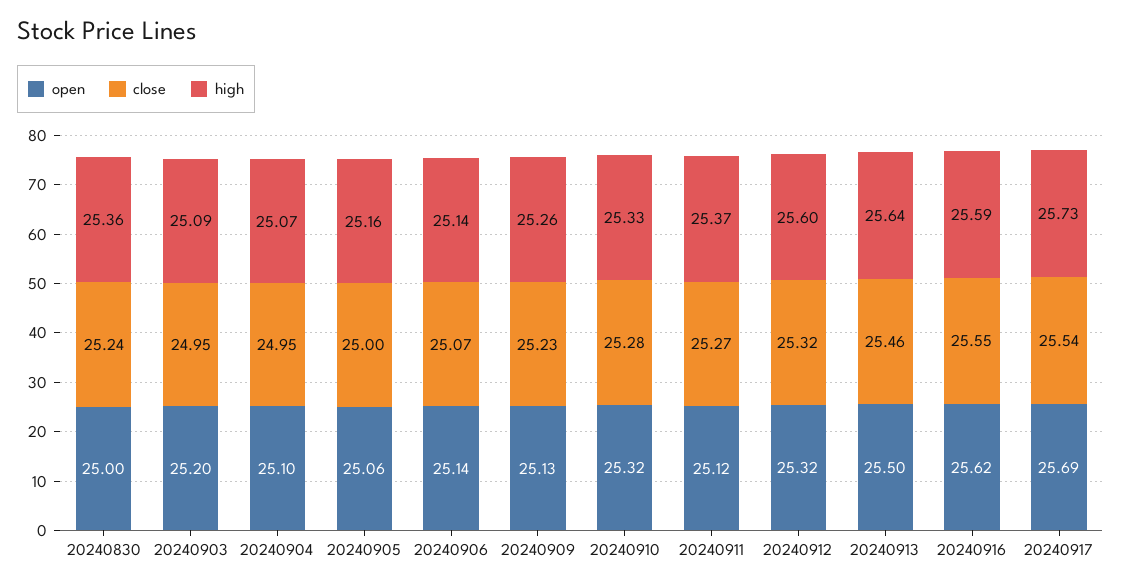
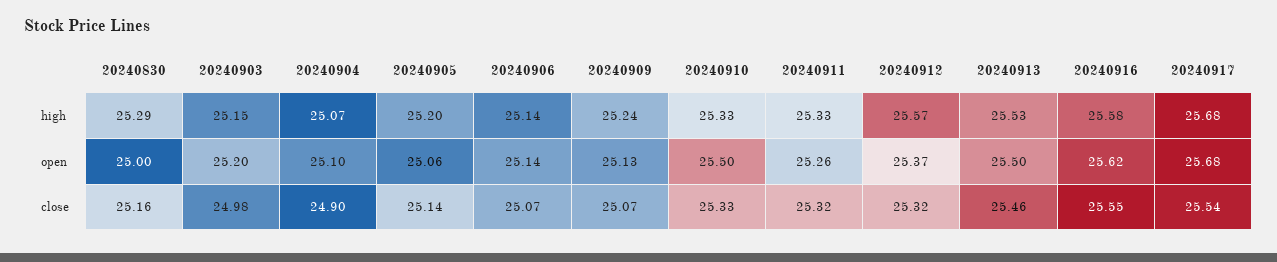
close, 20240830: 25.24 -> 25.16
high, 20240830: 25.36 -> 25.29
close, 20240903: 24.95 -> 24.98
high, 20240903: 25.09 -> 25.15
close, 20240904: 24.95 -> 24.9
close, 20240905: 25 -> 25.14
high, 20240905: 25.16 -> 25.2
close, 20240909: 25.23 -> 25.07
high, 20240909: 25.26 -> 25.24
open, 20240910: 25.32 -> 25.5
close, 20240910: 25.28 -> 25.33
open, 20240911: 25.12 -> 25.26
close, 20240911: 25.27 -> 25.32
high, 20240911: 25.37 -> 25.33
open, 20240912: 25.32 -> 25.37
high, 20240912: 25.6 -> 25.57
high, 20240913: 25.64 -> 25.53
high, 20240916: 25.59 -> 25.58
open, 20240917: 25.69 -> 25.68
high, 20240917: 25.73 -> 25.68

